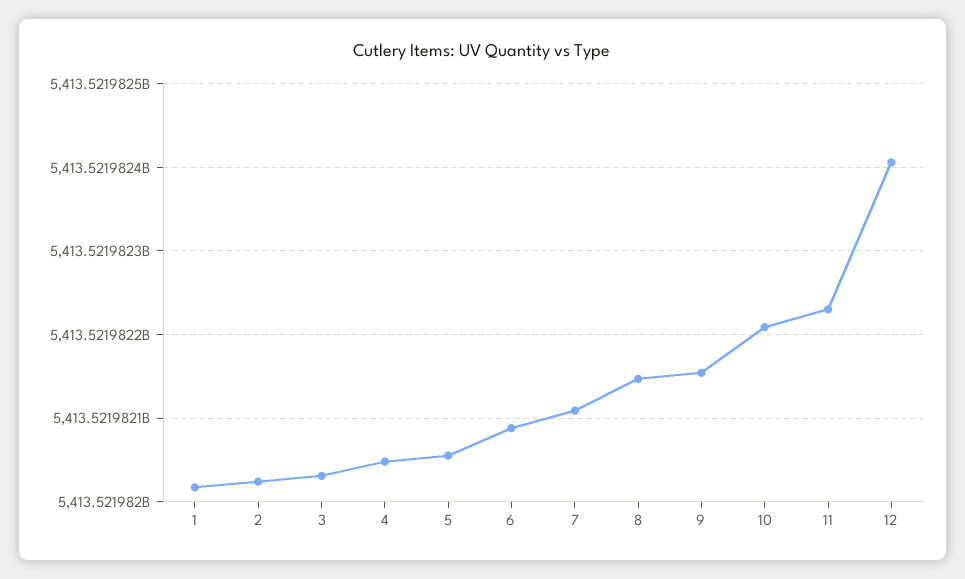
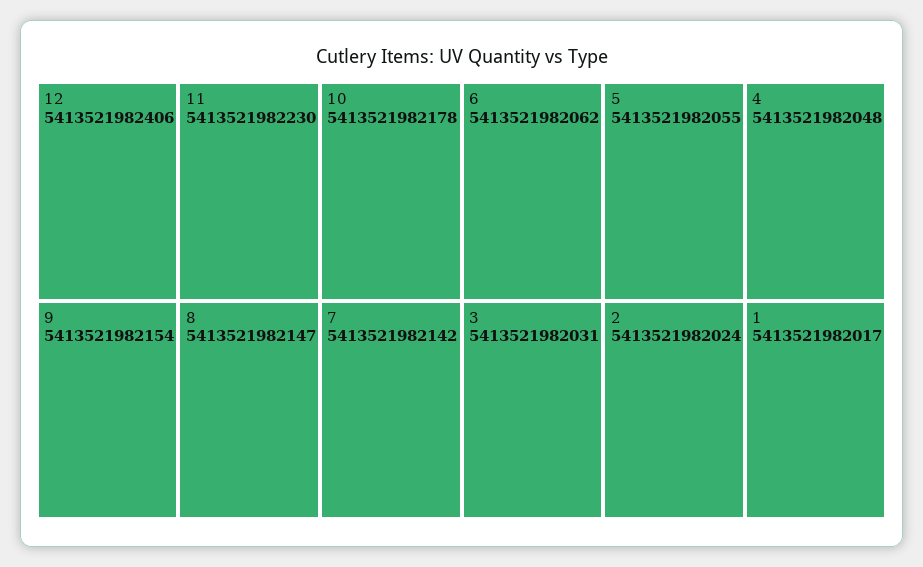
6: 5413521982090 -> 5413521982062
7: 5413521982110 -> 5413521982142
10: 5413521982210 -> 5413521982178

